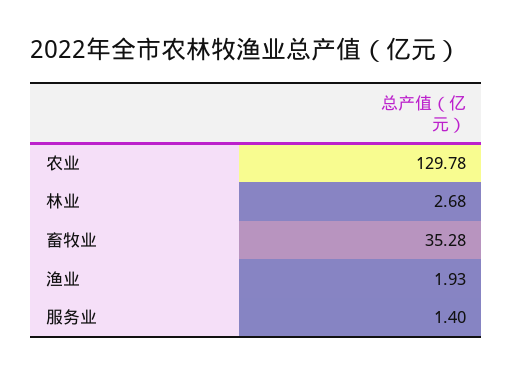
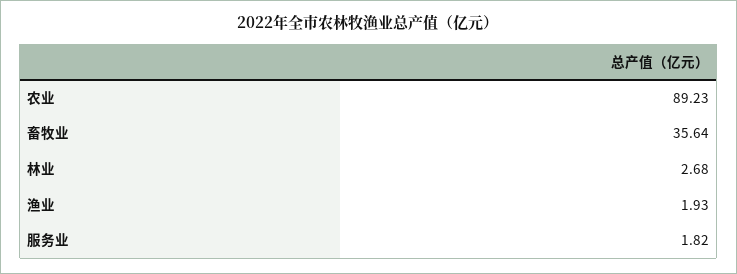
农业: 129.78 -> 89.23
畜牧业: 35.28 -> 35.64
服务业: 1.4 -> 1.82

